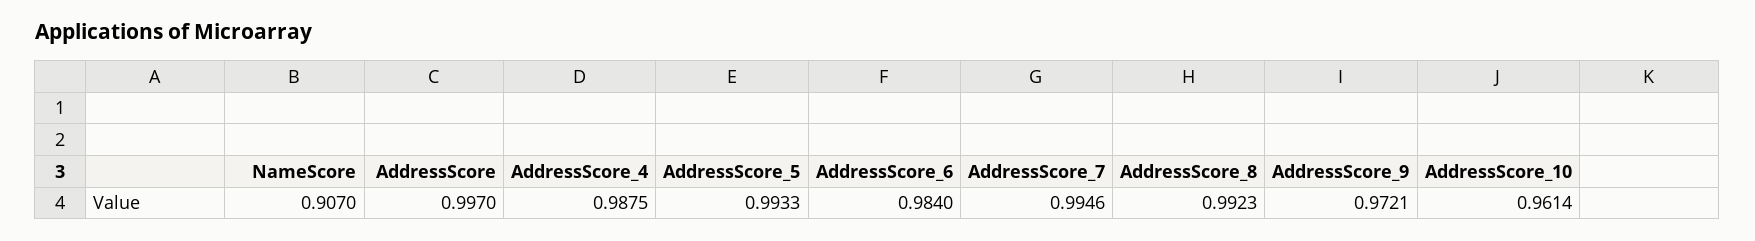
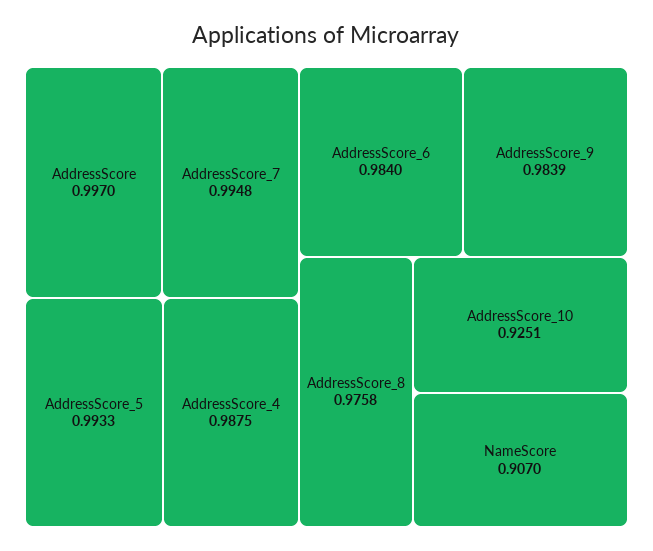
AddressScore_7: 0.9946 -> 0.9948
AddressScore_8: 0.9923 -> 0.9758
AddressScore_9: 0.9721 -> 0.9839
AddressScore_10: 0.9614 -> 0.9251

